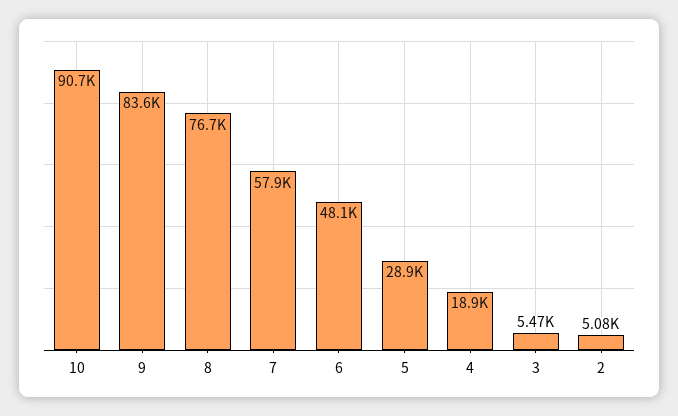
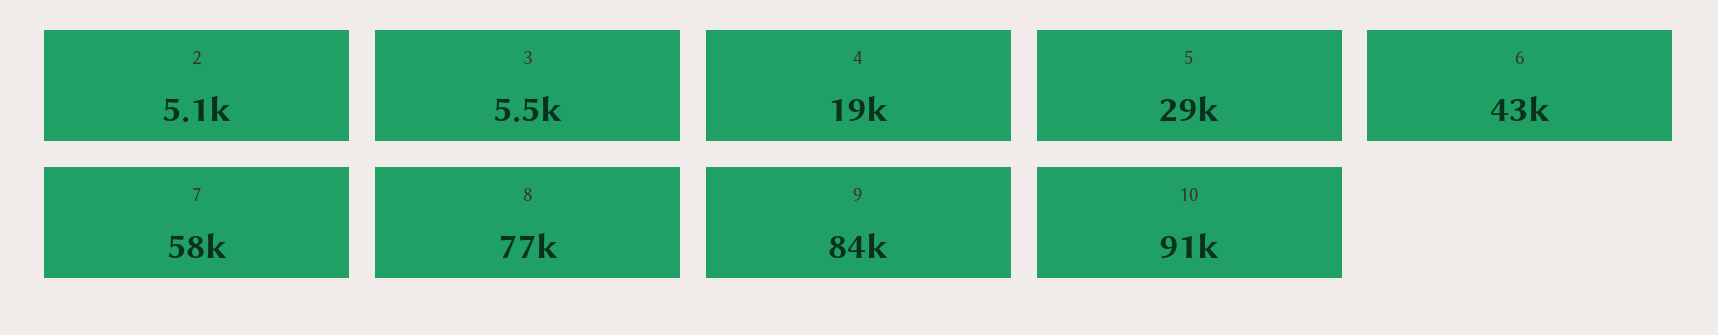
6: 48100 -> 43000

